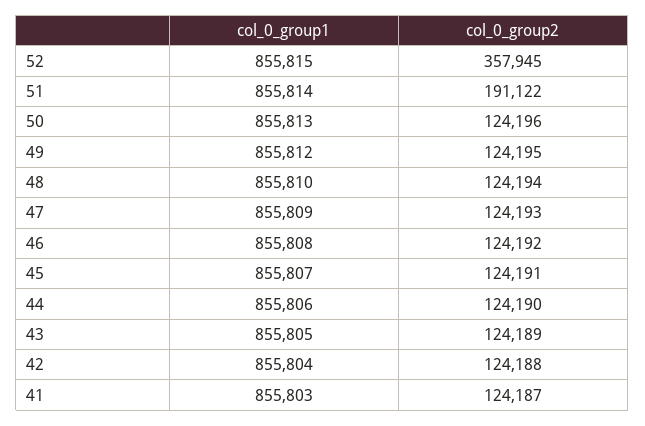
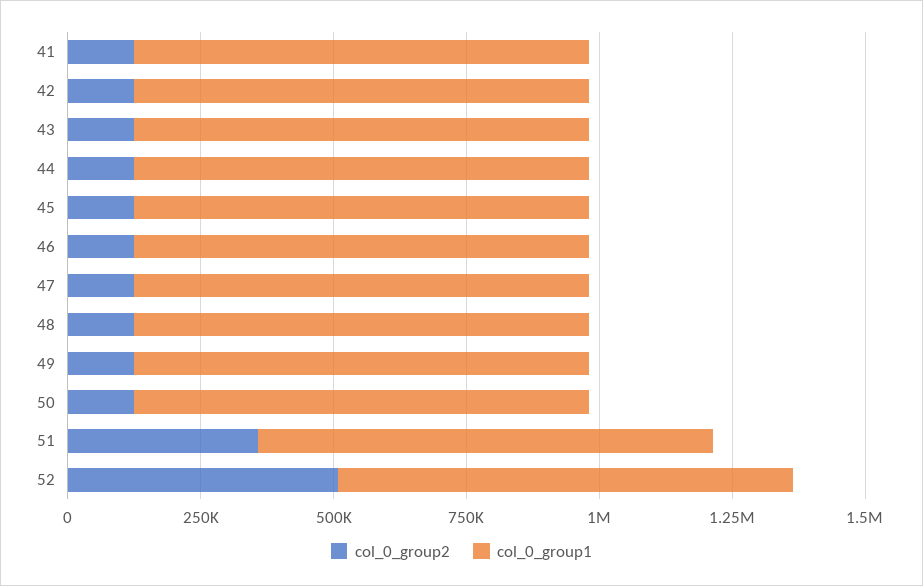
col_0_group2, 52: 357945 -> 500000
col_0_group2, 51: 191122 -> 350000

